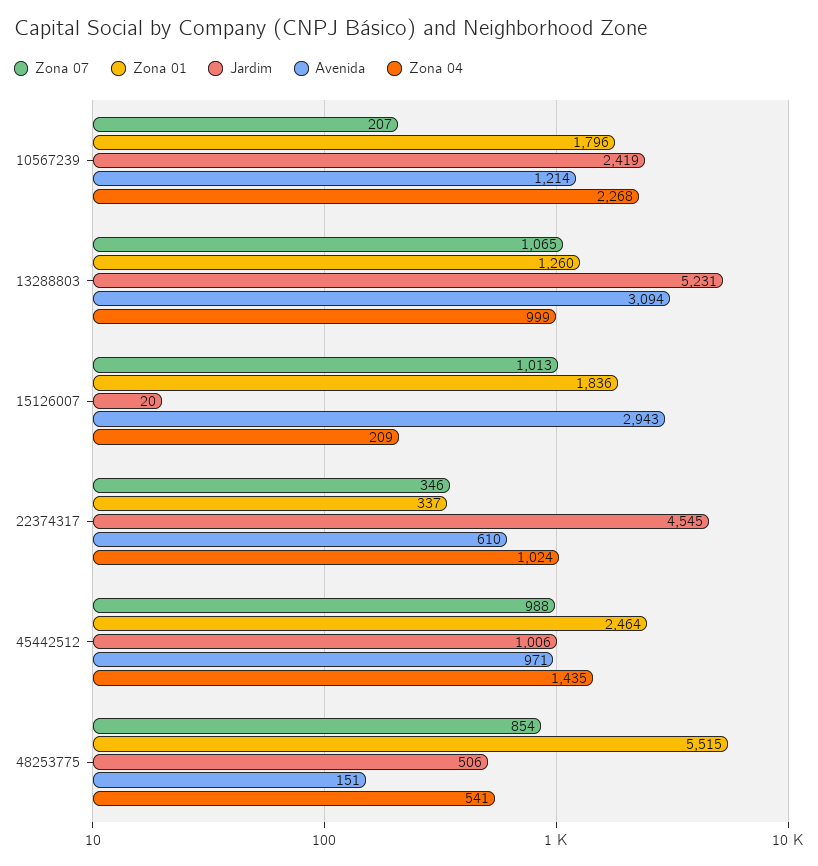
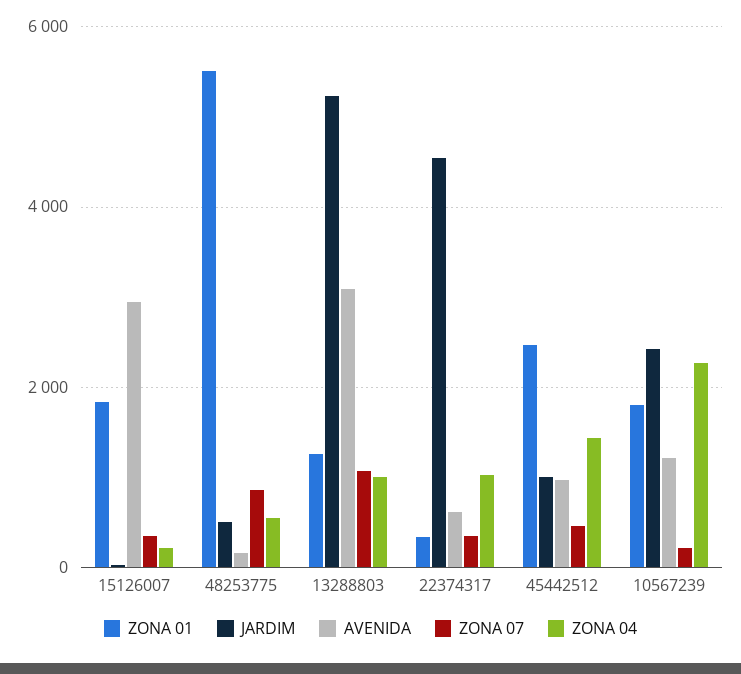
Zona 07, 15126007: 1013 -> 400
Zona 07, 45442512: 988 -> 400

